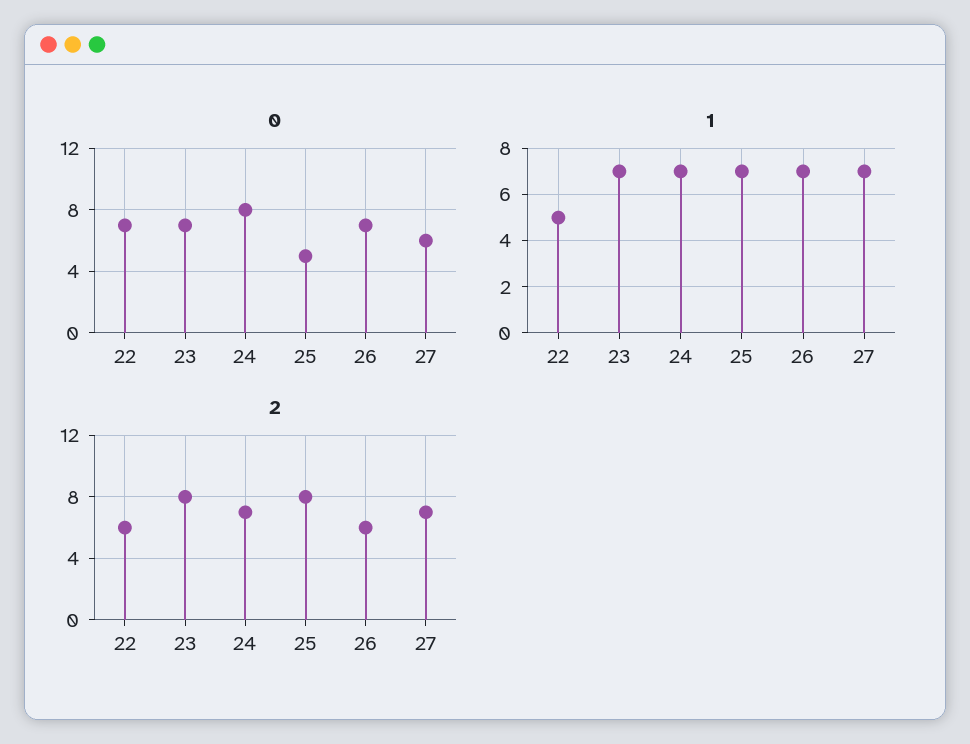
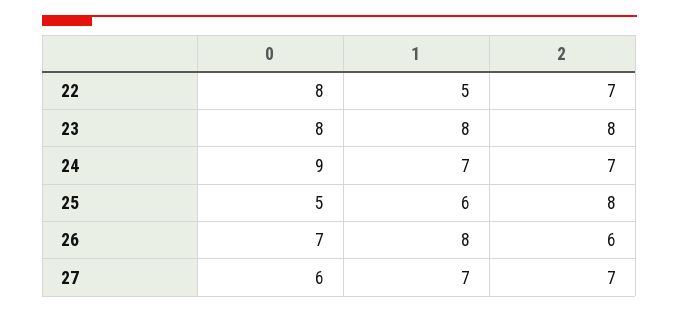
0, 22: 7 -> 8
0, 23: 7 -> 8
0, 24: 8 -> 9
1, 23: 7 -> 8
1, 25: 7 -> 6
1, 26: 7 -> 8
2, 22: 6 -> 7

